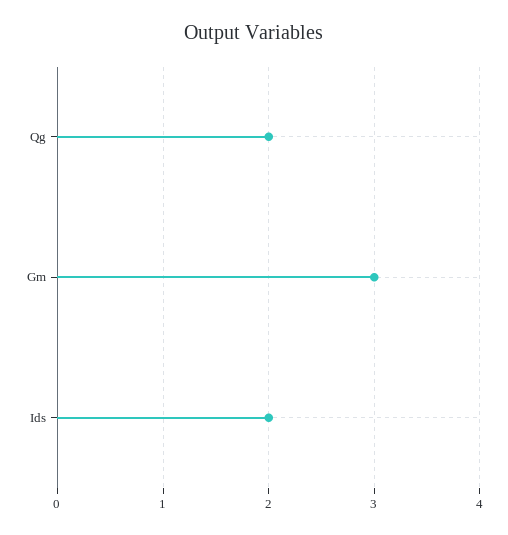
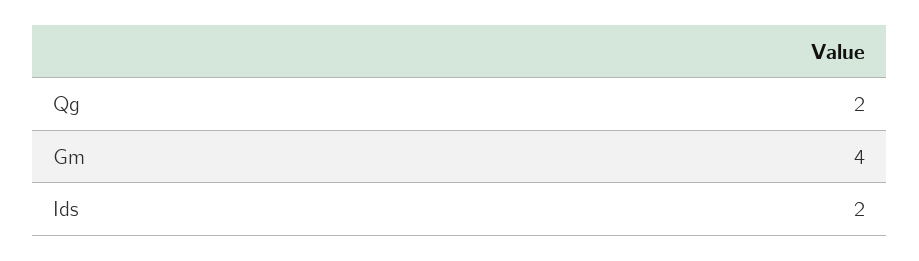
Gm: 3 -> 4

